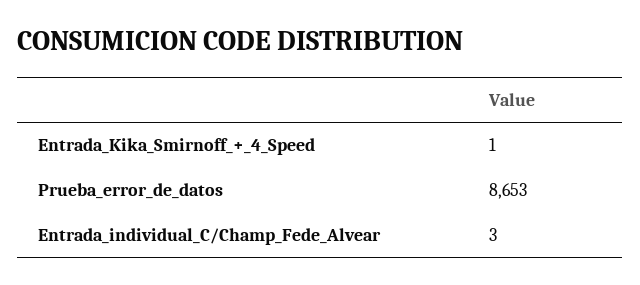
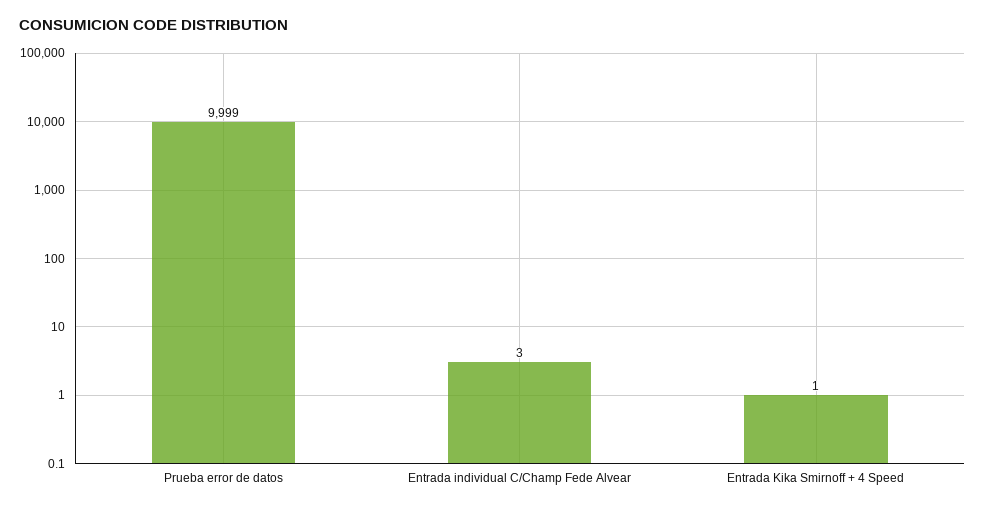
Prueba_error_de_datos: 8653 -> 9999

